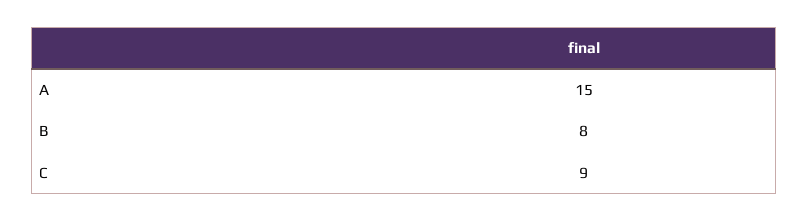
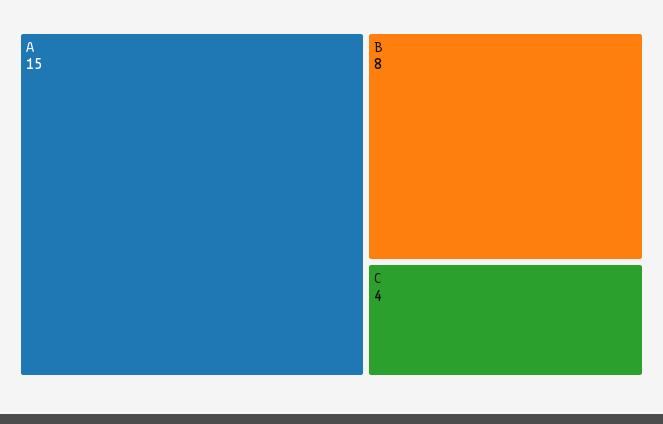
C: 9 -> 4

